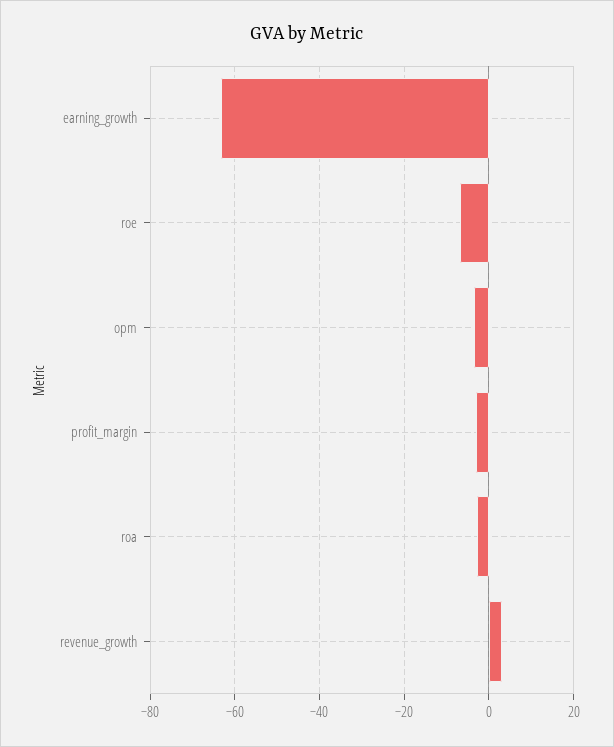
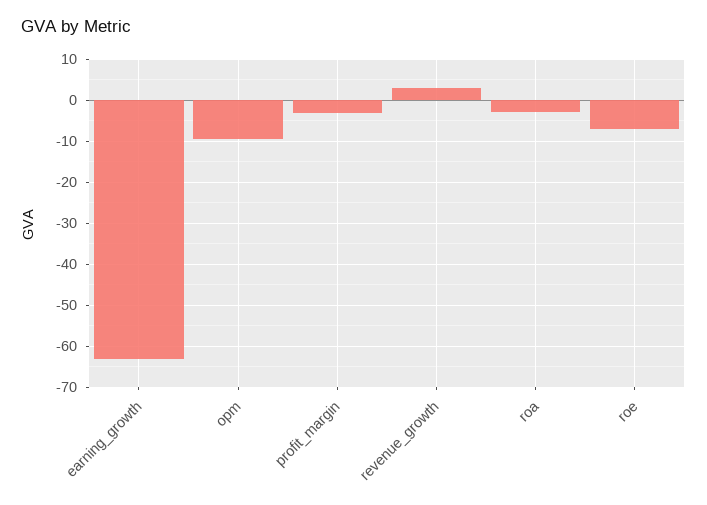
opm: -4 -> -10

